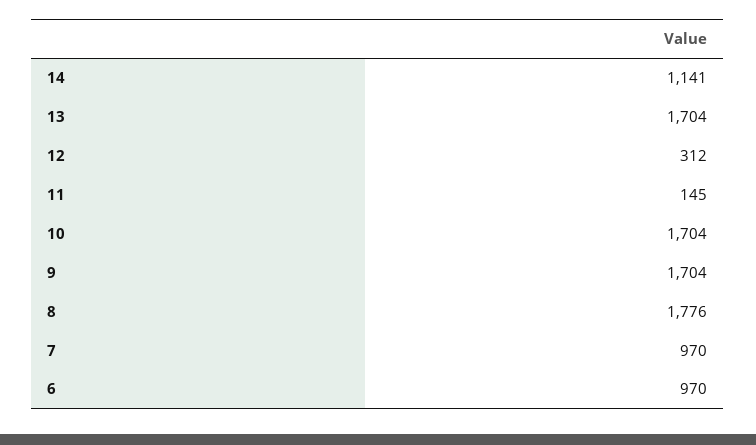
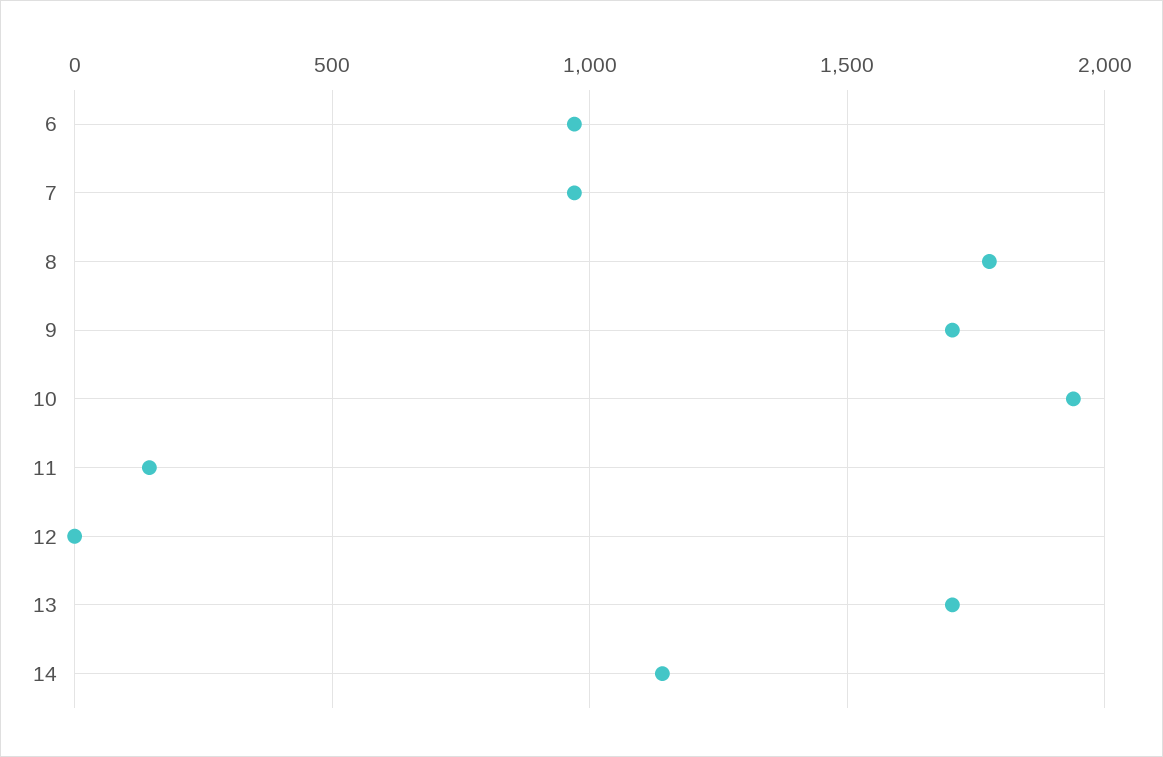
12: 312 -> 0
10: 1704 -> 1950

